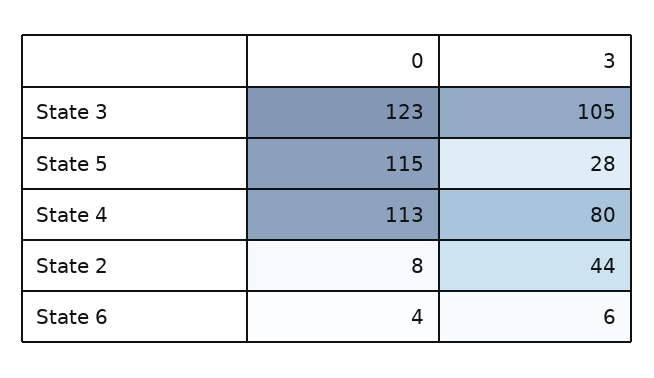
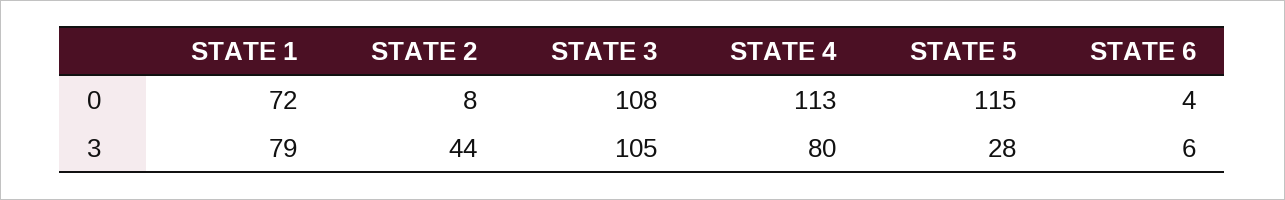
0, State 3: 123 -> 108
0, STATE 1: none -> 72
3, STATE 1: none -> 79

